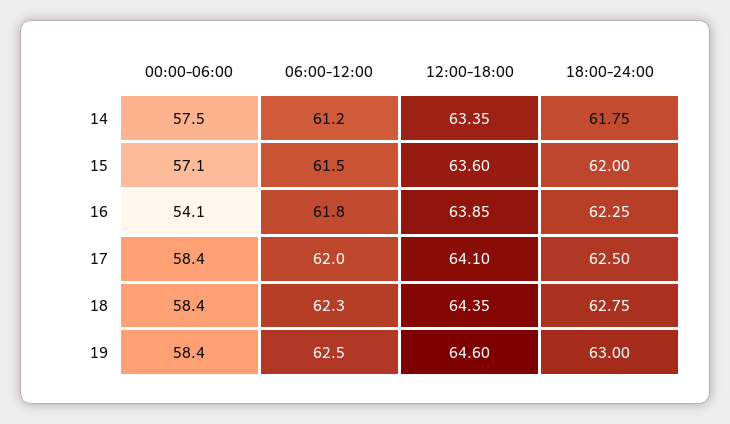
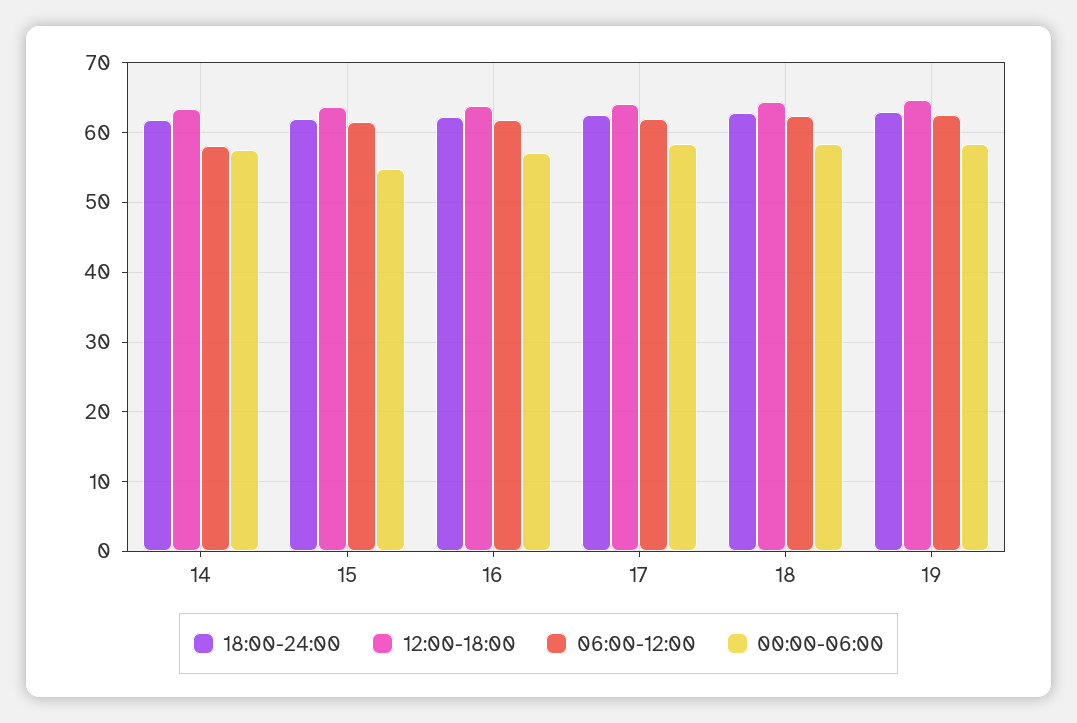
06:00-12:00, 14: 61.2 -> 58
00:00-06:00, 15: 57.1 -> 55
00:00-06:00, 16: 54.1 -> 57

